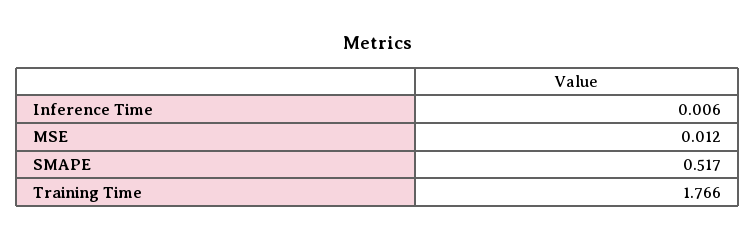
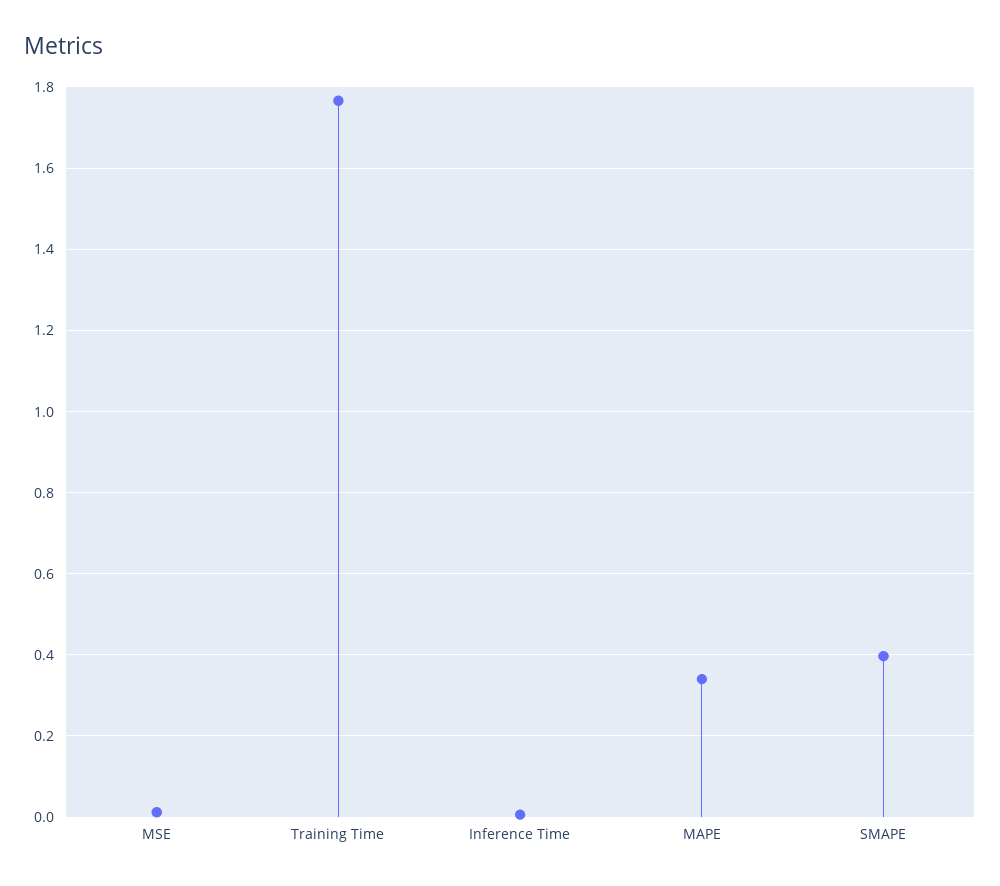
SMAPE: 0.517 -> 0.4
MAPE: none -> 0.34

